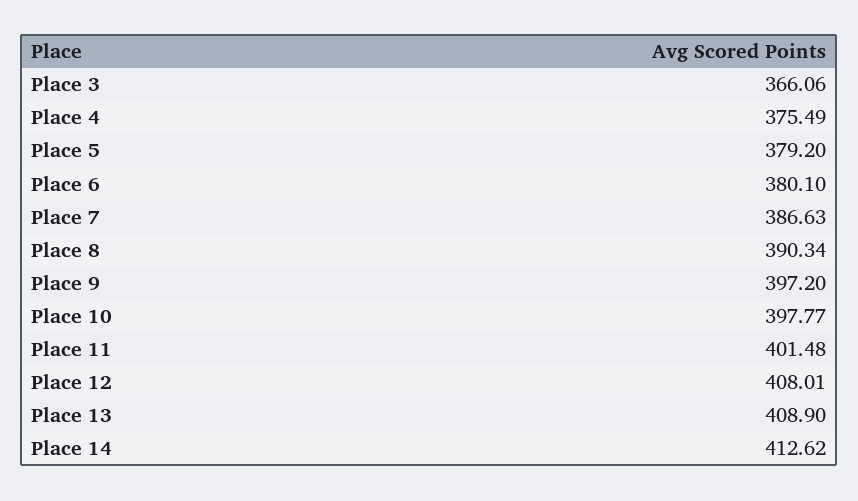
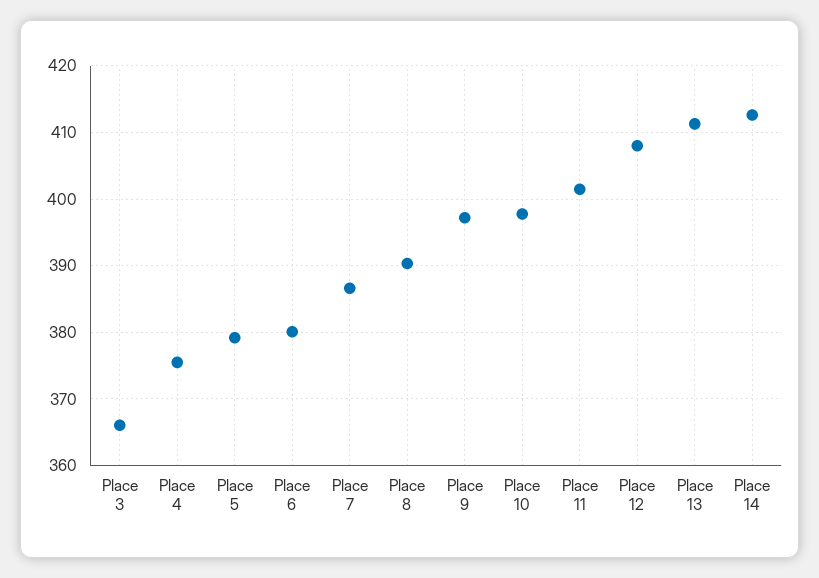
Place 13: 408.9 -> 411

